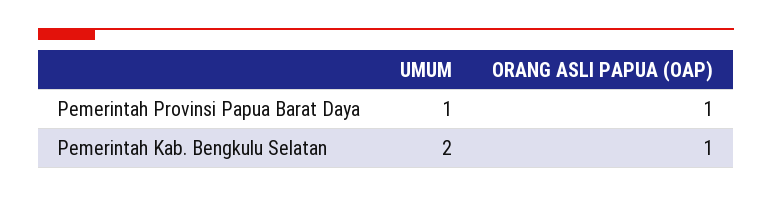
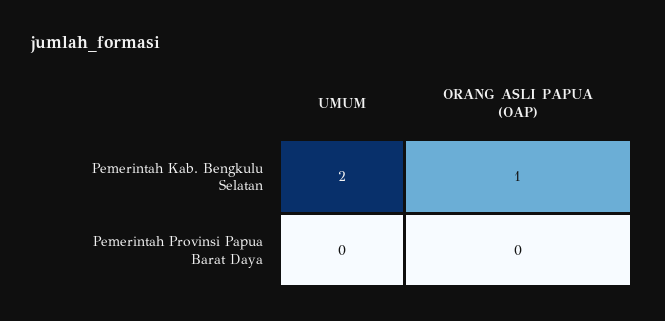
UMUM, Pemerintah Provinsi Papua Barat Daya: 1 -> 0
ORANG ASLI PAPUA (OAP), Pemerintah Provinsi Papua Barat Daya: 1 -> 0

